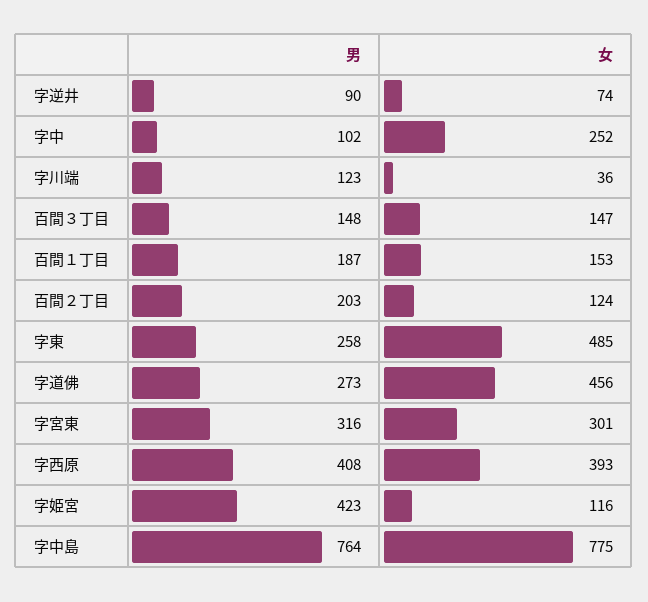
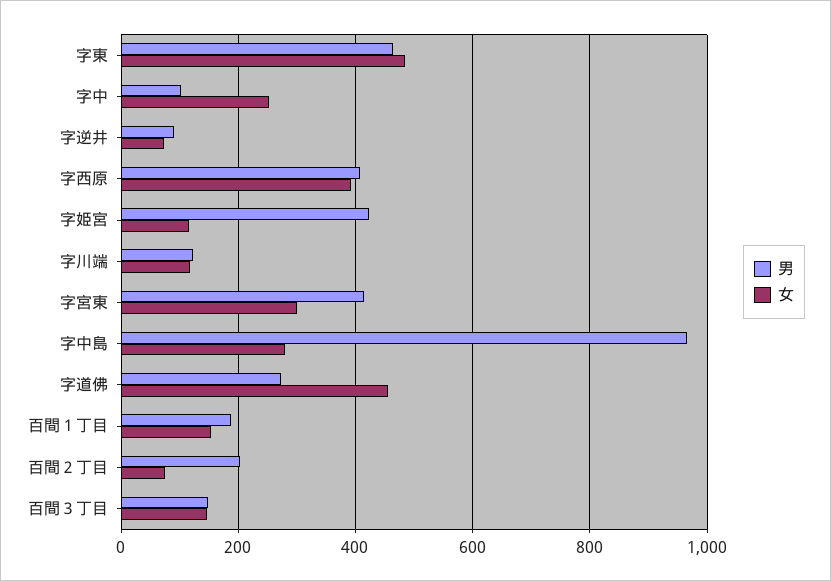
女, 字川端: 36 -> 120
女, 百間２丁目: 124 -> 80
男, 字東: 258 -> 460
男, 字宮東: 316 -> 420
男, 字中島: 764 -> 960
女, 字中島: 775 -> 280

